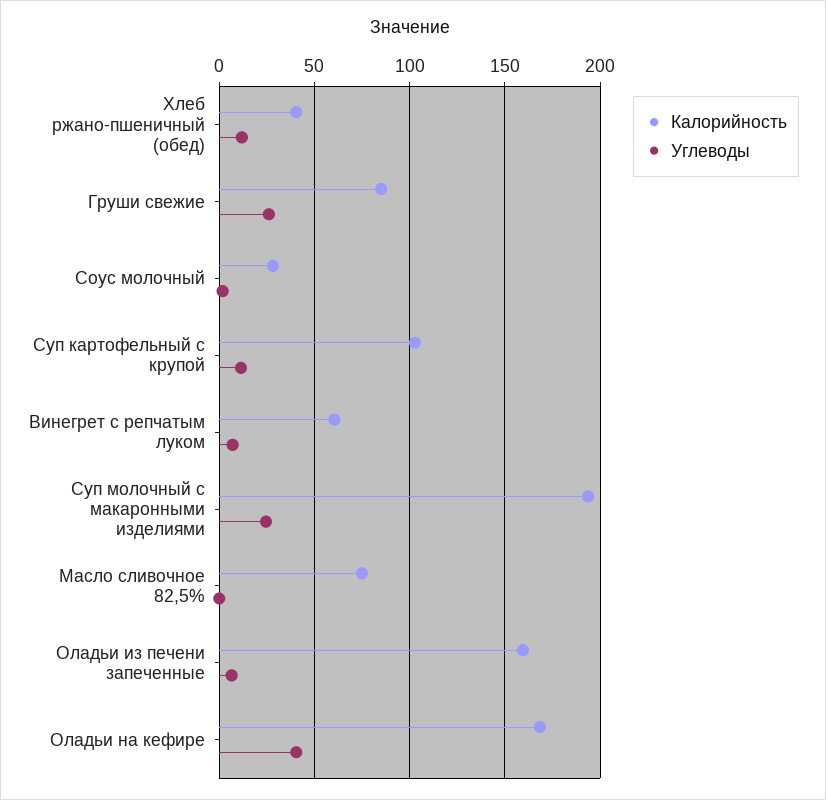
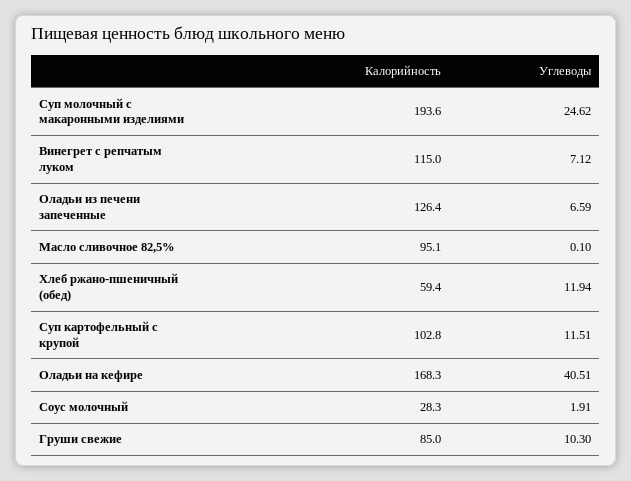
Калорийность, Хлеб ржано-пшеничный (обед): 40 -> 59.4
Углеводы, Груши свежие: 25 -> 10.3
Калорийность, Винегрет с репчатым луком: 60 -> 115
Калорийность, Масло сливочное 82,5%: 75 -> 95.1
Калорийность, Оладьи из печени запеченные: 160 -> 126.4

